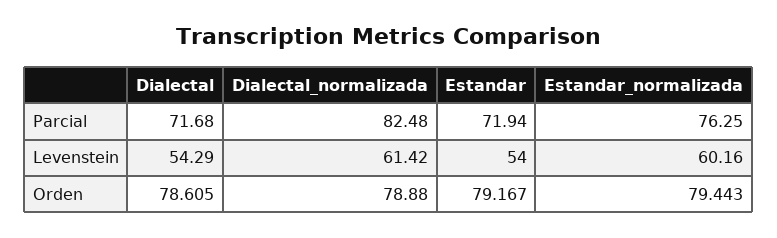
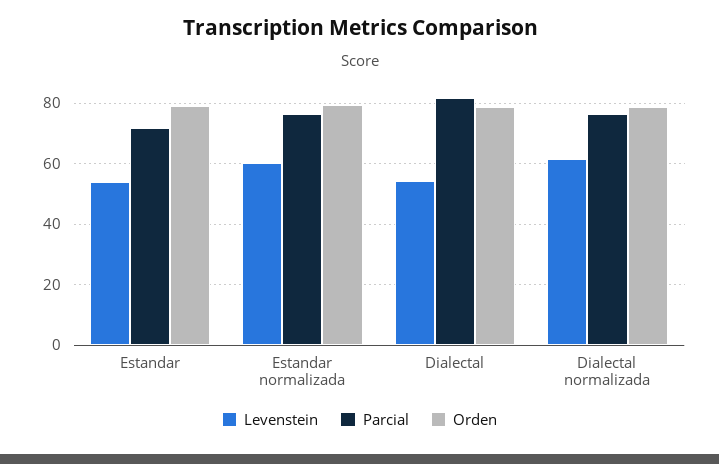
Parcial, Dialectal: 71.68 -> 82
Parcial, Dialectal_normalizada: 82.48 -> 76

